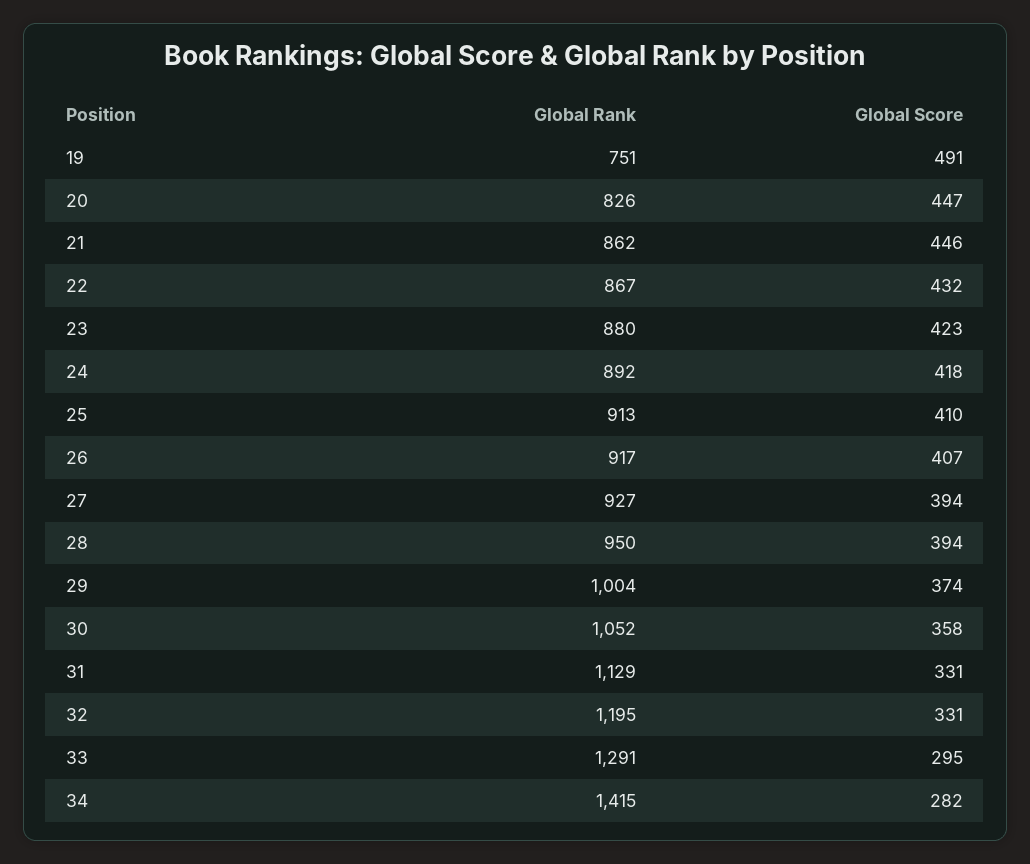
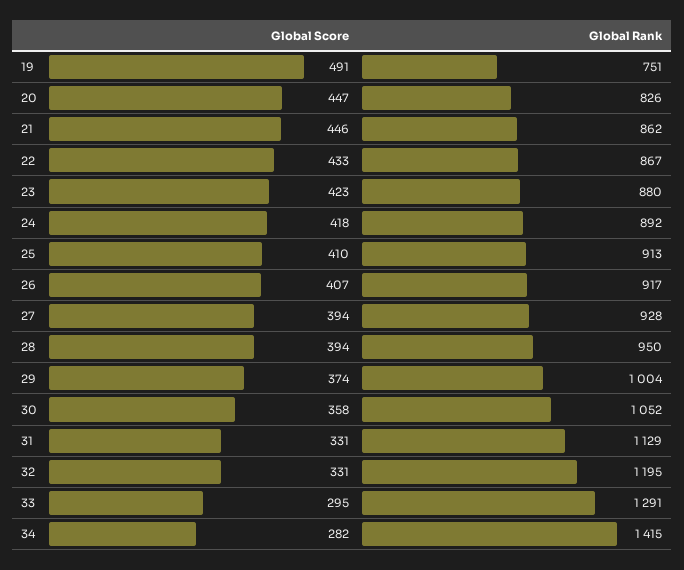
Global Score, 22: 432 -> 433
Global Rank, 27: 927 -> 928

